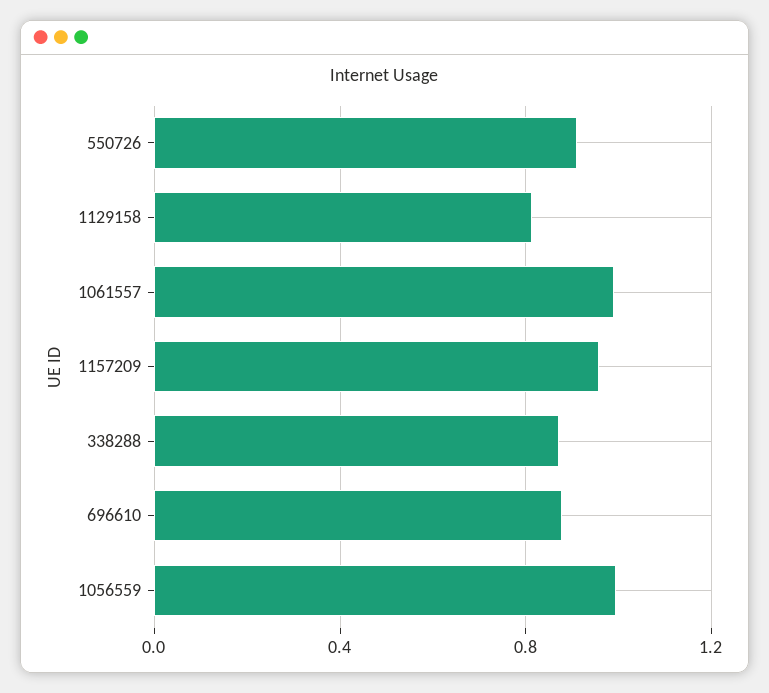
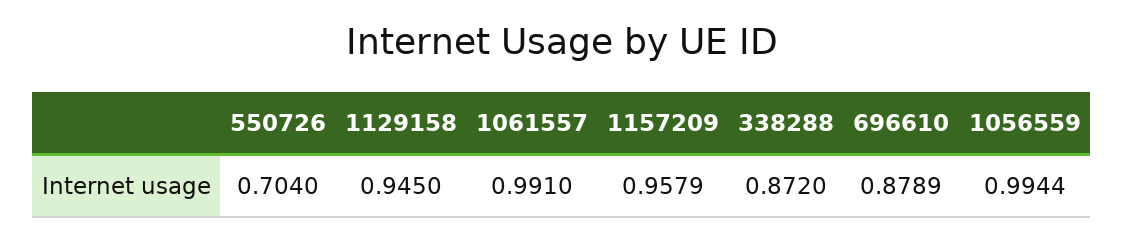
550726: 0.9 -> 0.704
1129158: 0.8 -> 0.945

